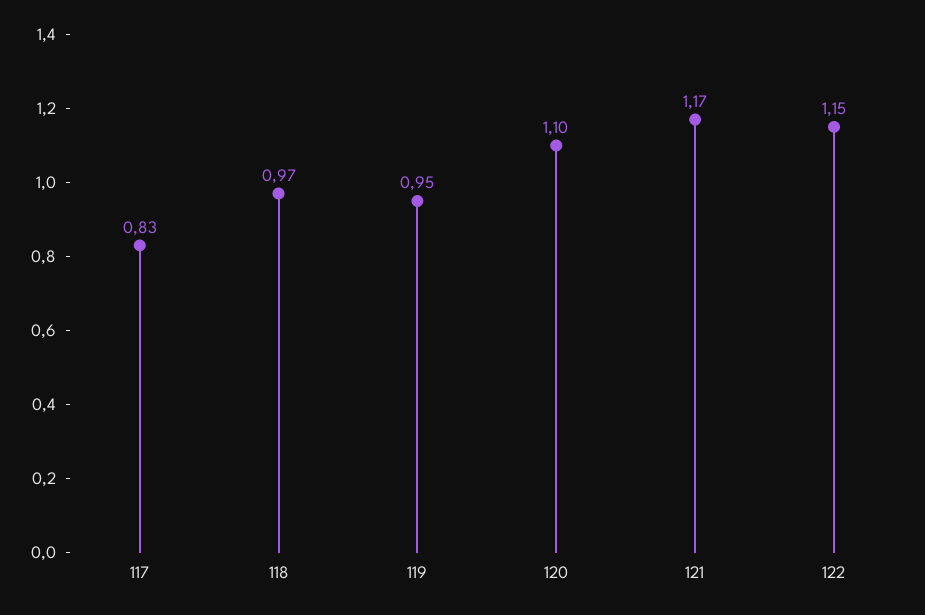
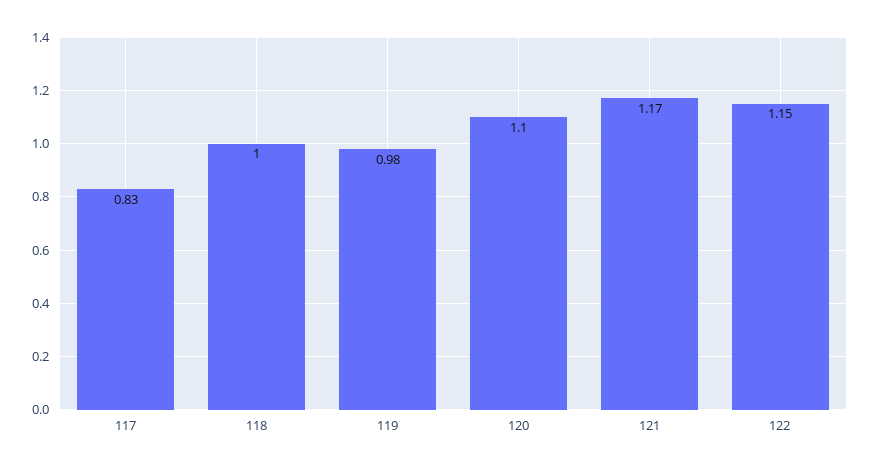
118: 0.97 -> 1
119: 0.95 -> 0.98

